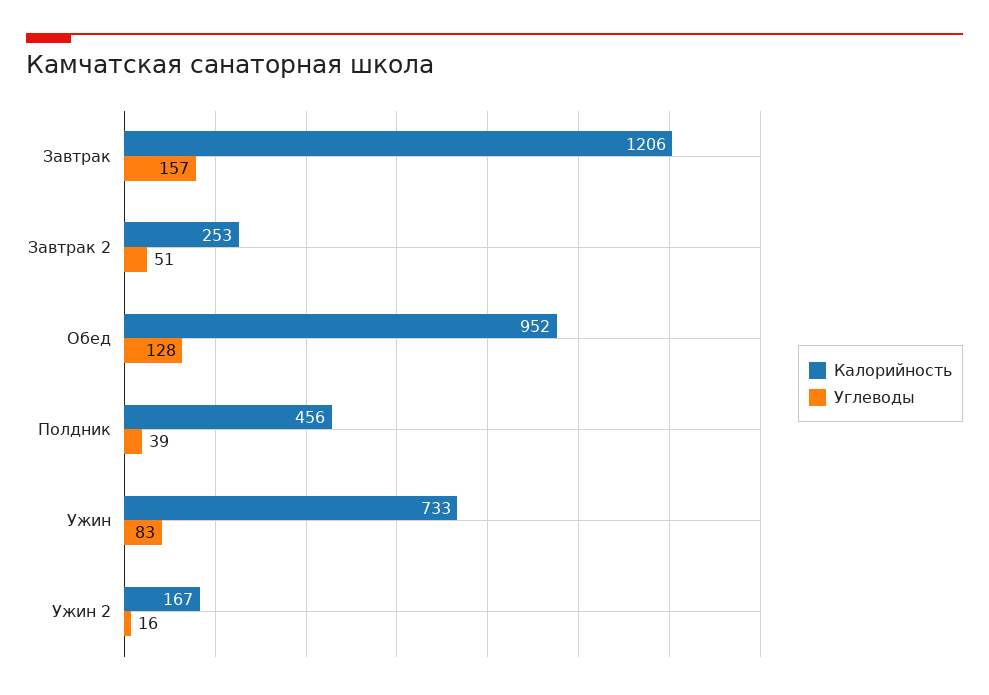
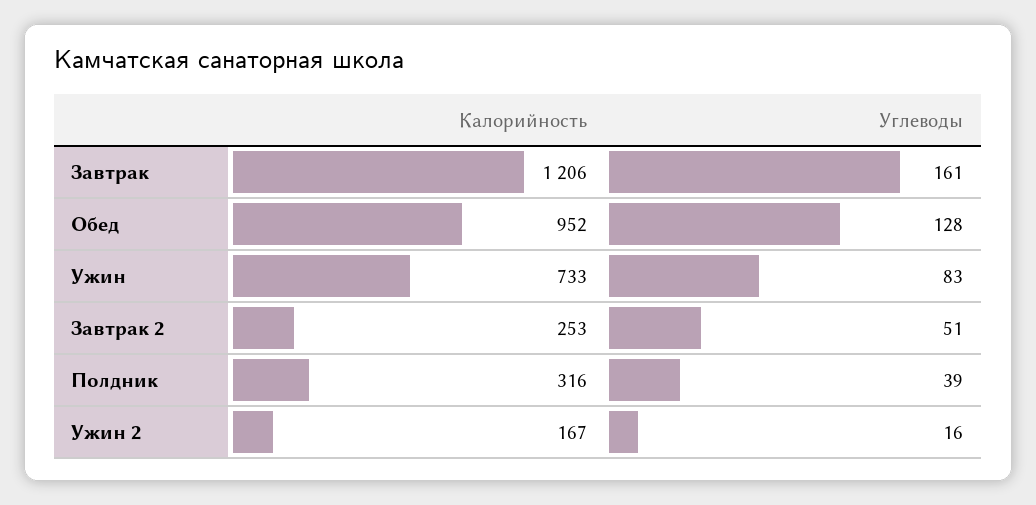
Углеводы, Завтрак: 157 -> 161
Калорийность, Полдник: 456 -> 316

